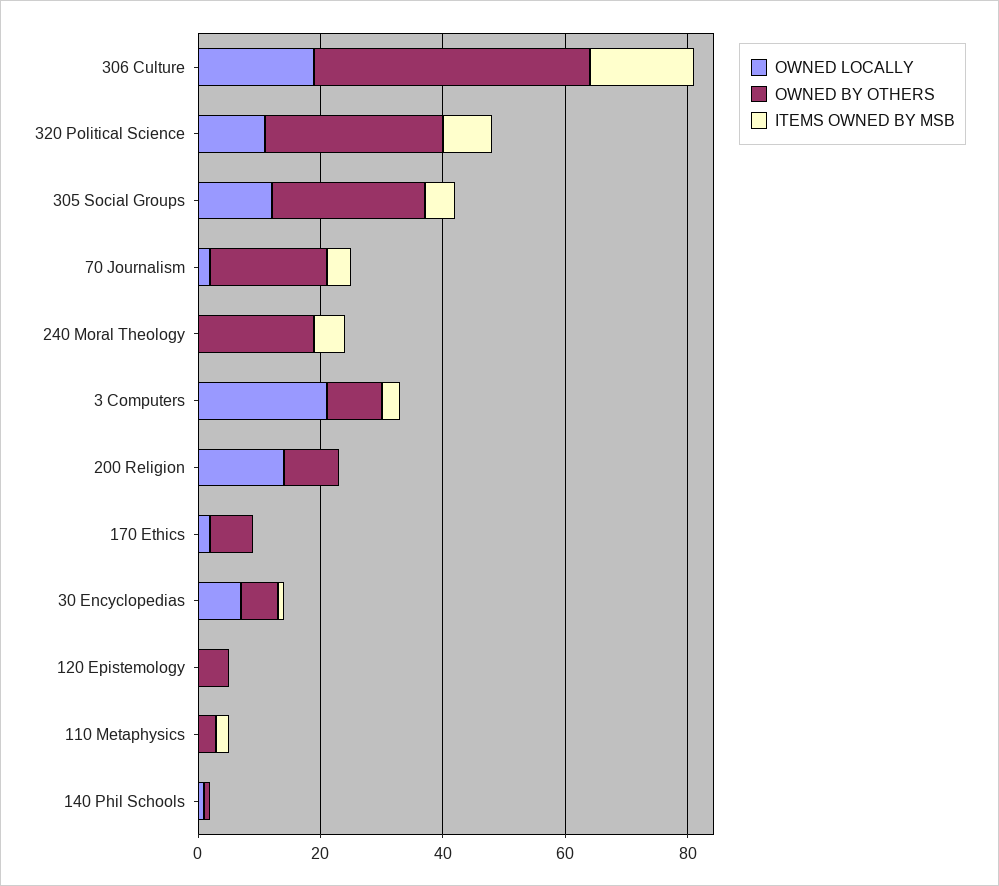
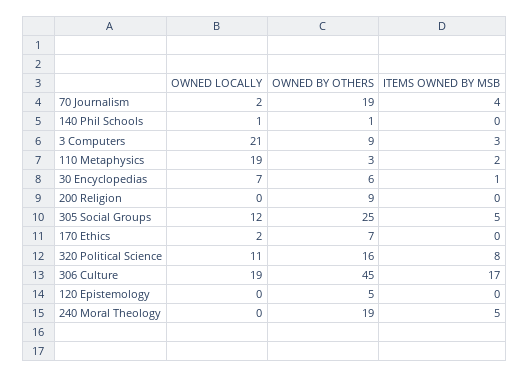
OWNED BY OTHERS, 320 Political Science: 30 -> 16
OWNED LOCALLY, 200 Religion: 15 -> 0
OWNED LOCALLY, 110 Metaphysics: 0 -> 19

